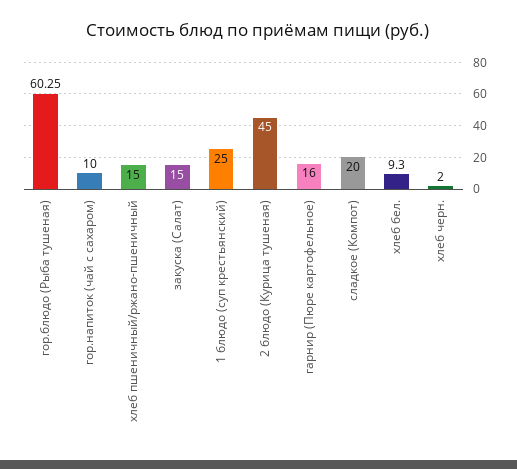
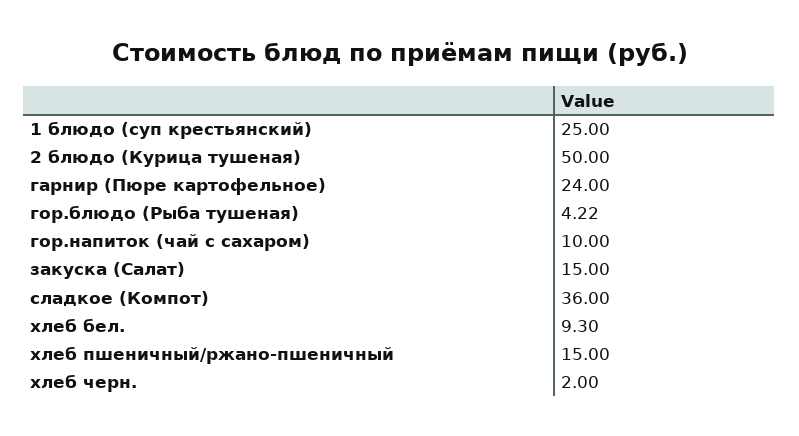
гор.блюдо (Рыба тушеная): 60.25 -> 4.22
2 блюдо (Курица тушеная): 45 -> 50
гарнир (Пюре картофельное): 16 -> 24
сладкое (Компот): 20 -> 36

